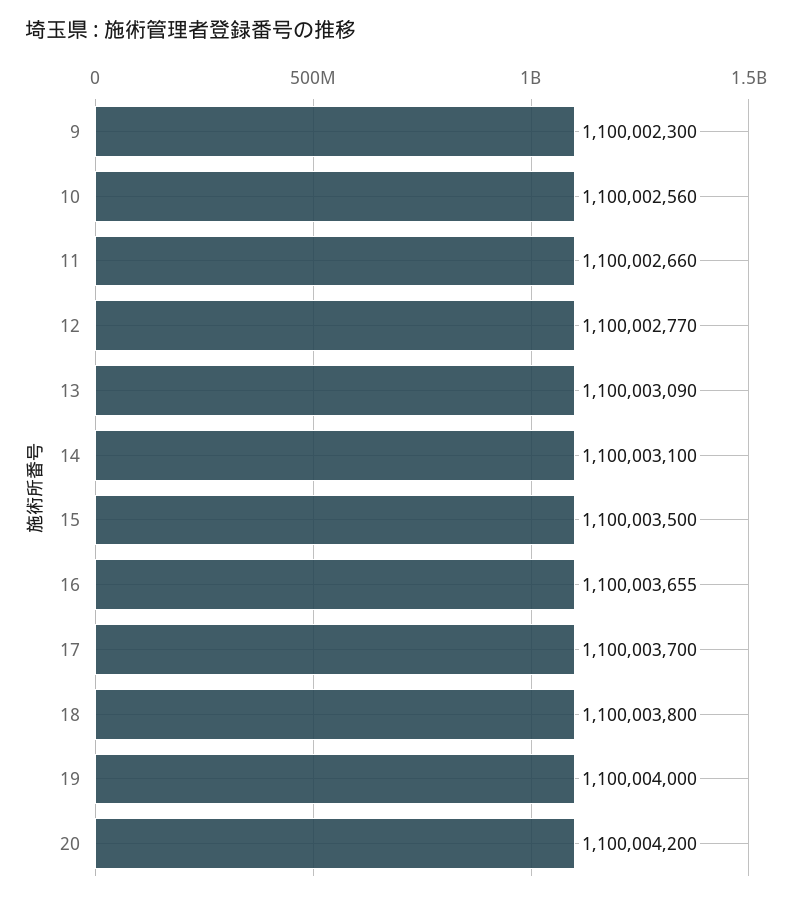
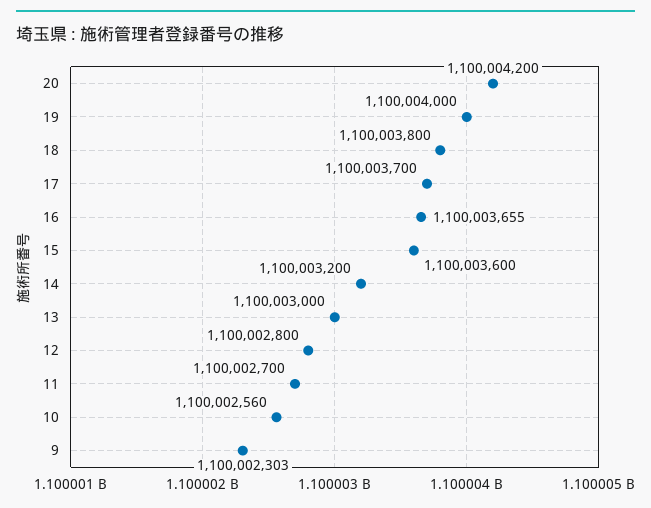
9: 1100002300 -> 1100002303
11: 1100002660 -> 1100002700
12: 1100002770 -> 1100002800
13: 1100003090 -> 1100003000
14: 1100003100 -> 1100003200
15: 1100003500 -> 1100003600

